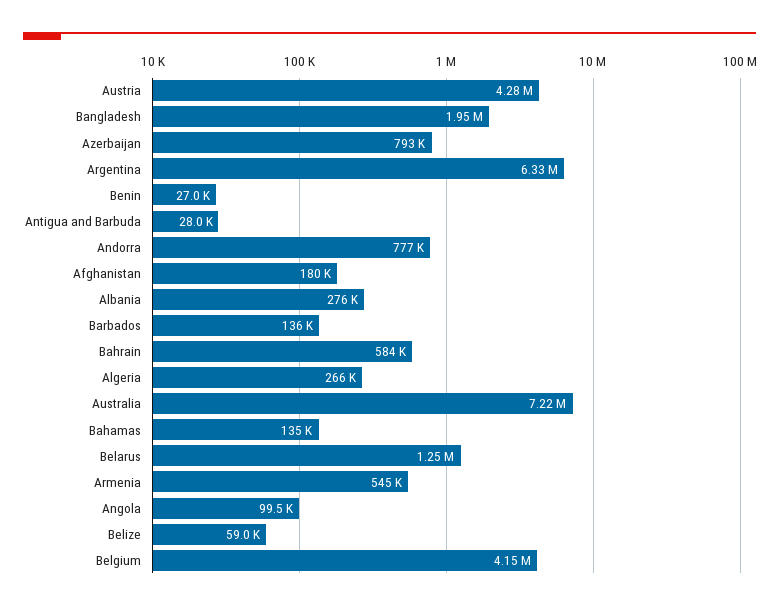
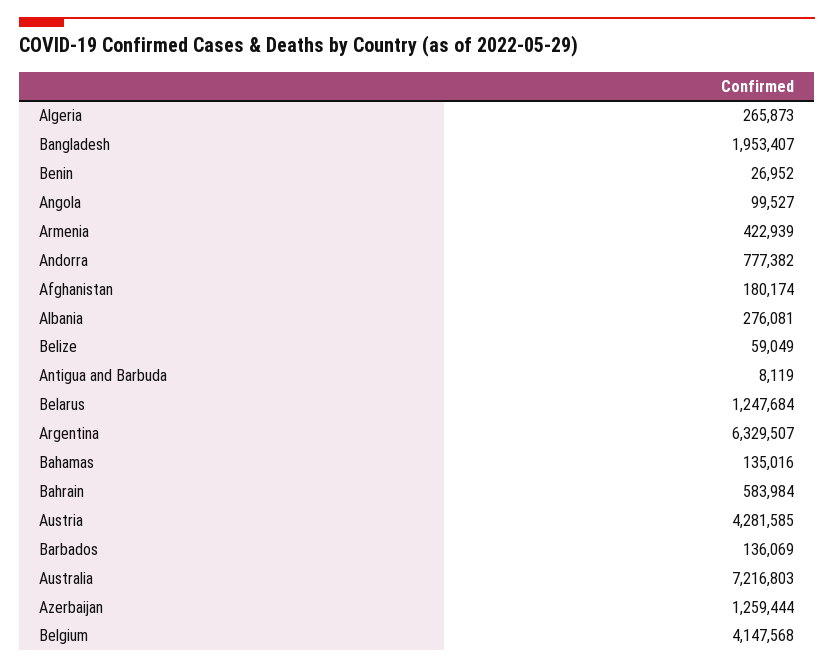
Azerbaijan: 793000 -> 1259444
Antigua and Barbuda: 28000 -> 8119
Armenia: 545000 -> 422939

